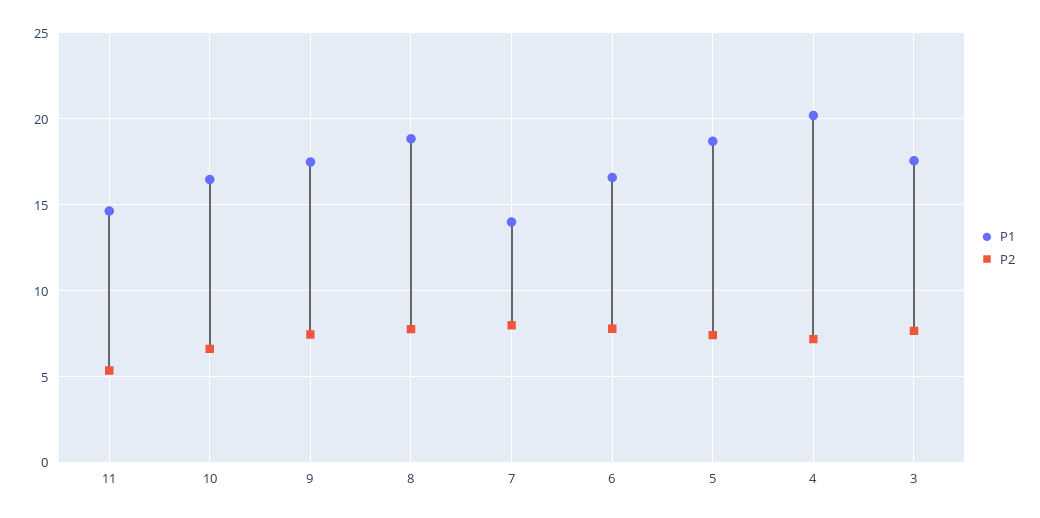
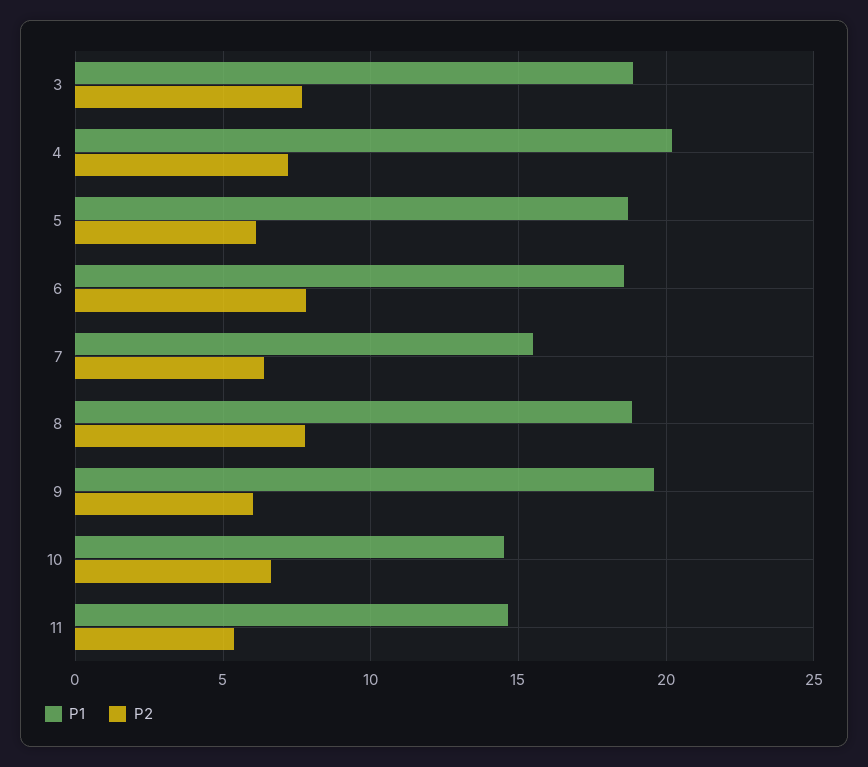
P1, 10: 16.5 -> 14.5
P1, 9: 17.5 -> 19.5
P2, 9: 7.5 -> 6
P1, 7: 14 -> 15.5
P2, 7: 8 -> 6.5
P1, 6: 16.5 -> 18.5
P2, 5: 7.5 -> 6
P1, 3: 17.5 -> 19

